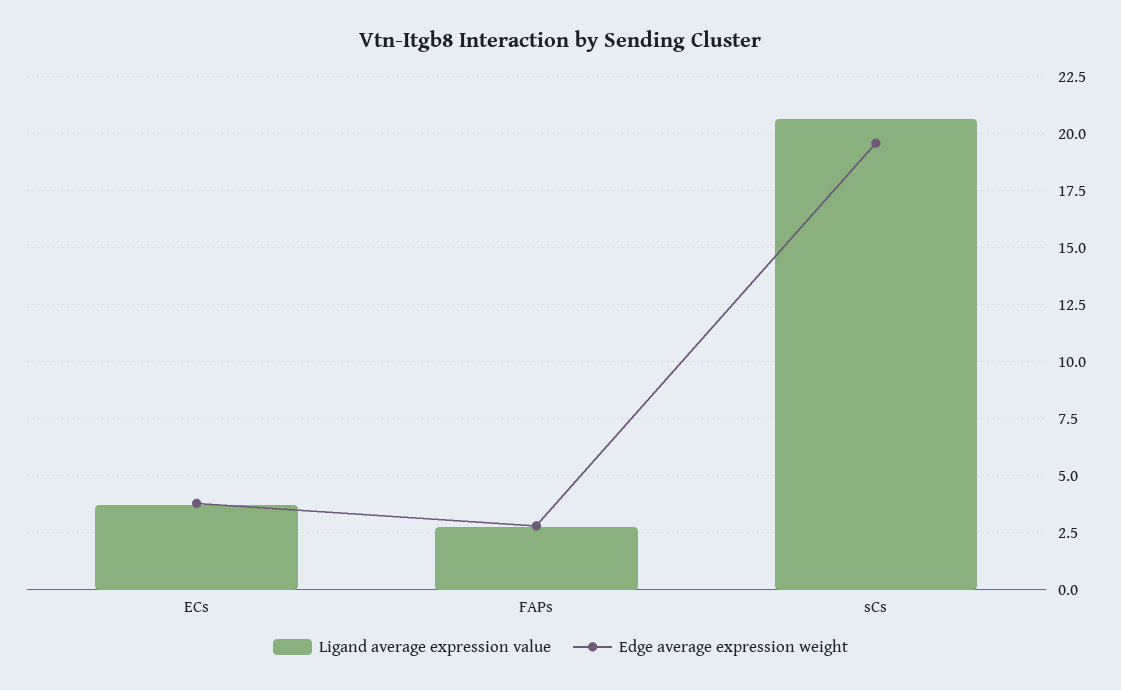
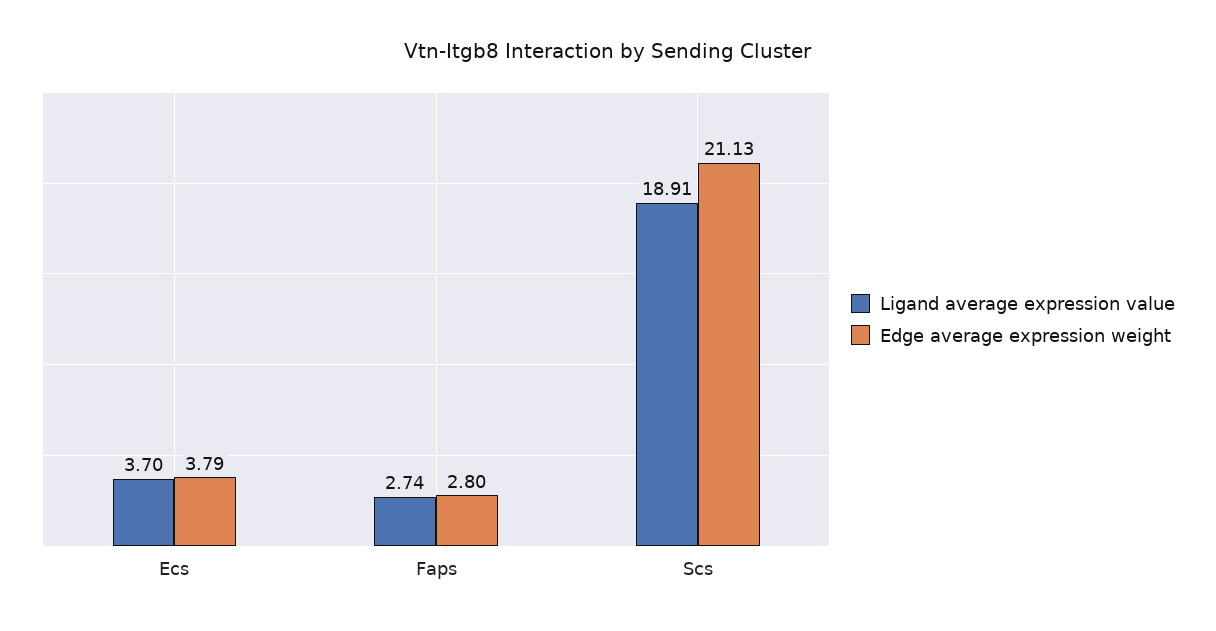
Ligand average expression value, sCs: 20.5 -> 18.91
Edge average expression weight, sCs: 19.5 -> 21.13

